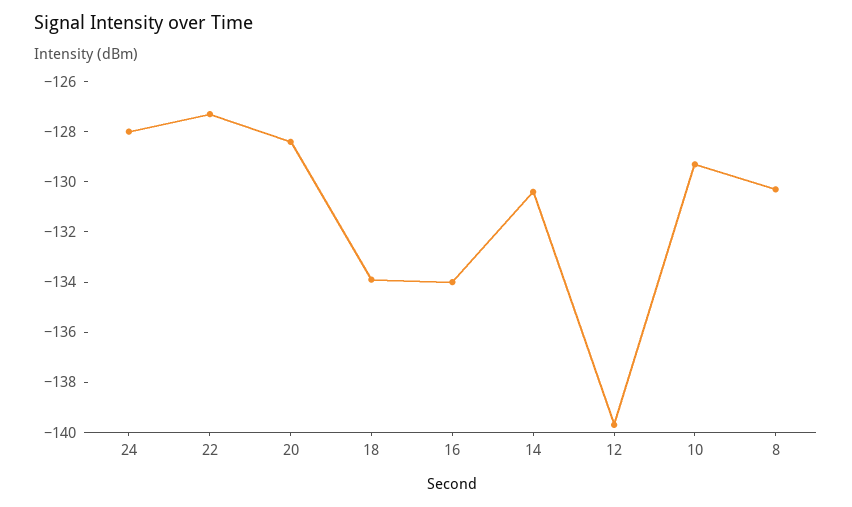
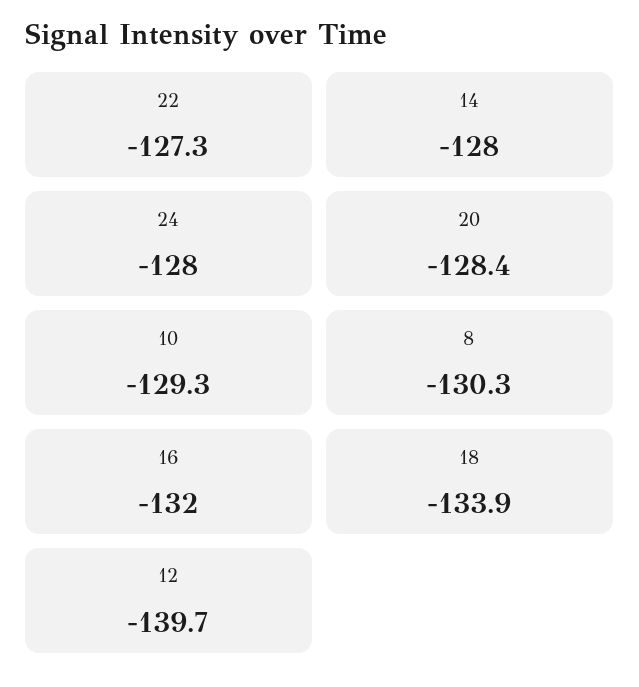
16: -134 -> -132
14: -130.5 -> -128

